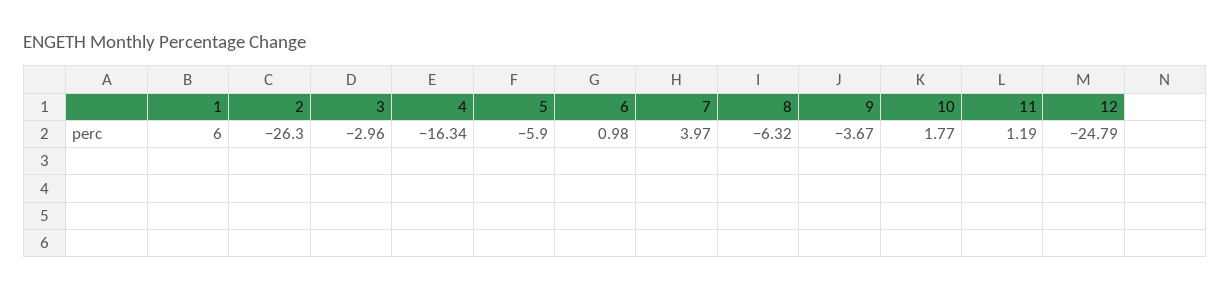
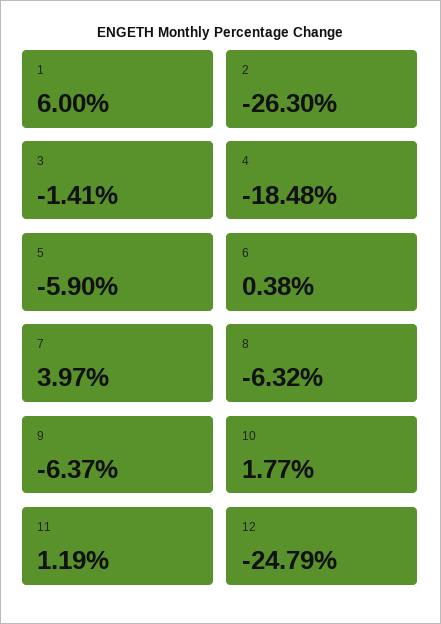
3: -2.96 -> -1.41
4: -16.34 -> -18.48
6: 0.98 -> 0.38
9: -3.67 -> -6.37

